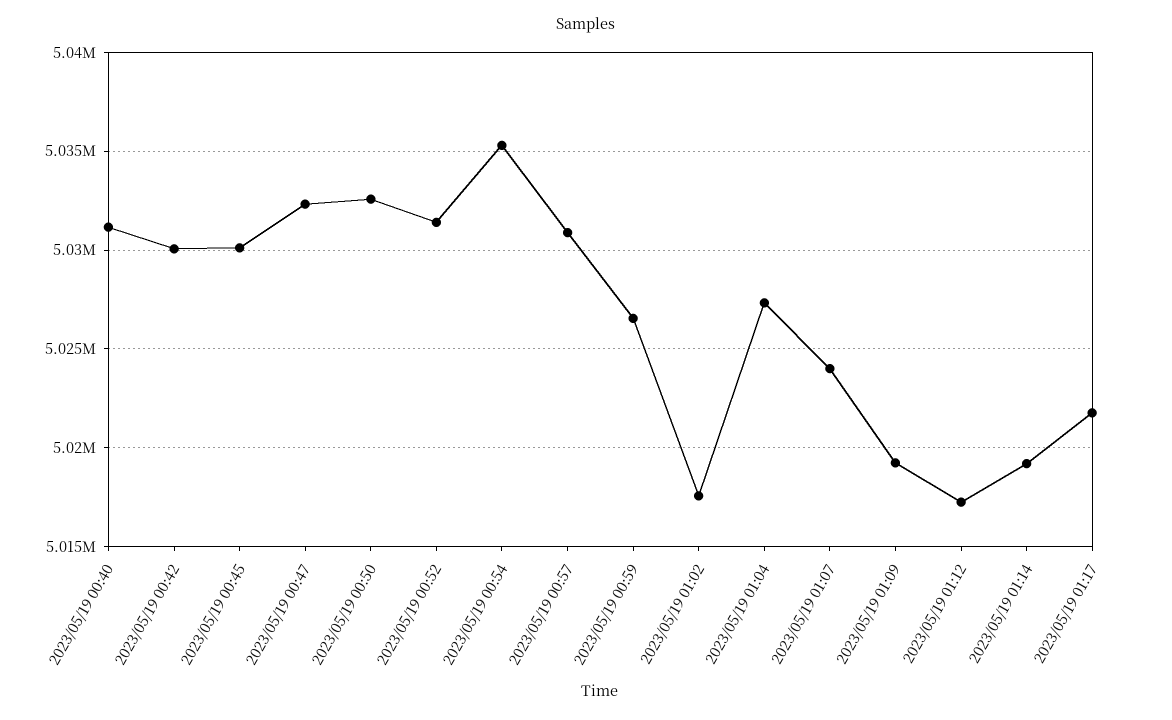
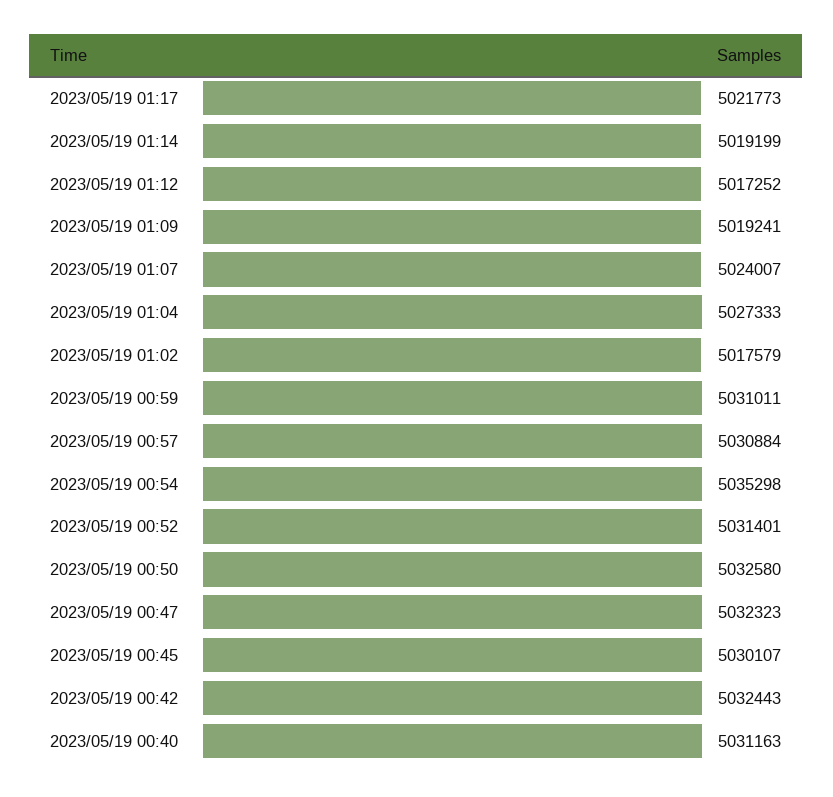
2023/05/19 00:42: 5030000 -> 5032443
2023/05/19 00:59: 5026500 -> 5031011

